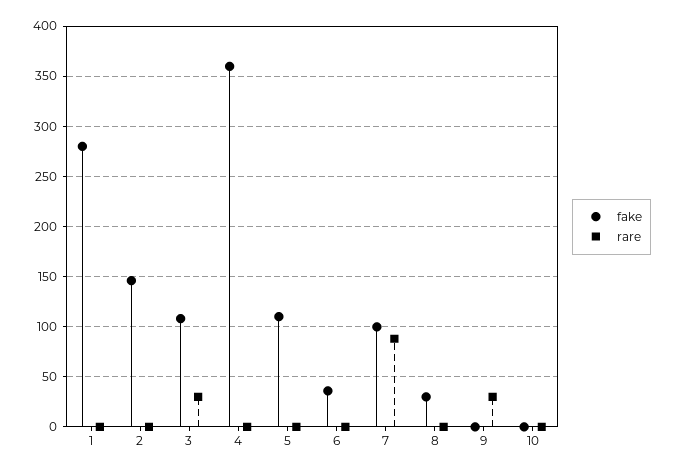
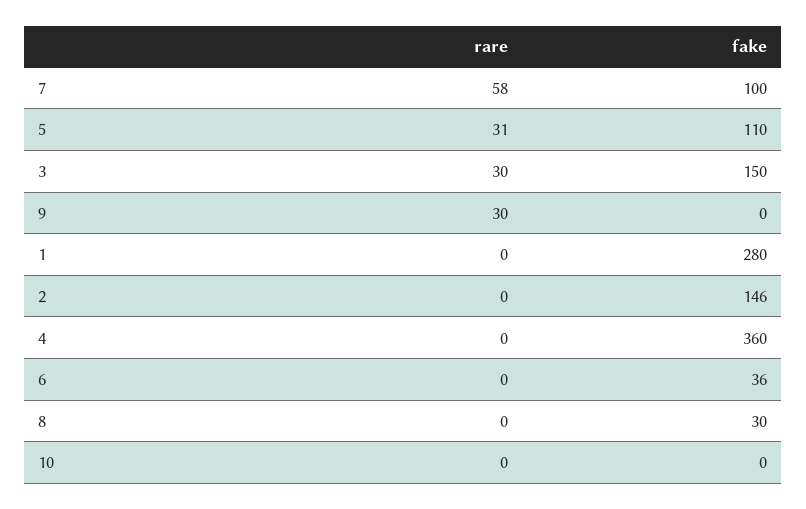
fake, 3: 110 -> 150
rare, 5: 0 -> 31
rare, 7: 90 -> 58

